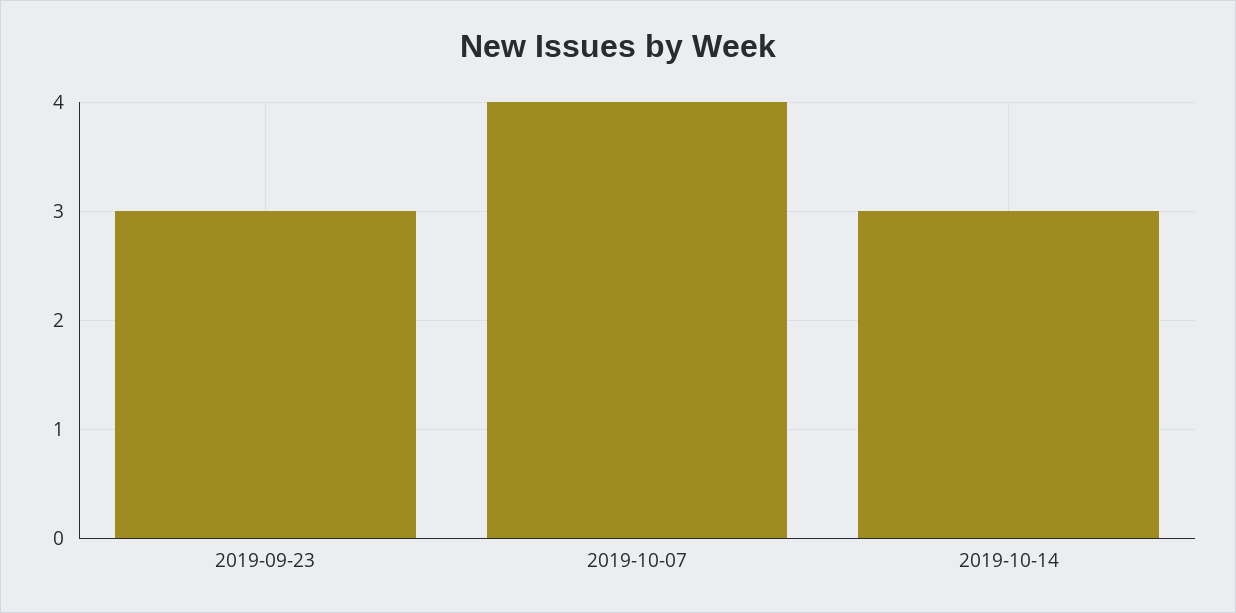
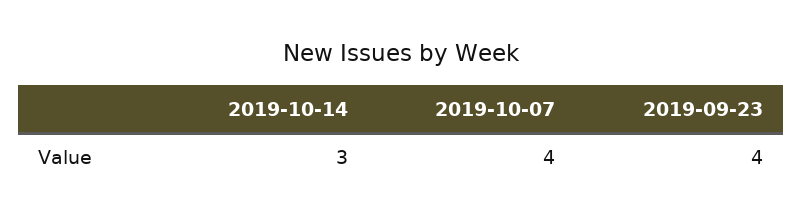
2019-09-23: 3 -> 4

